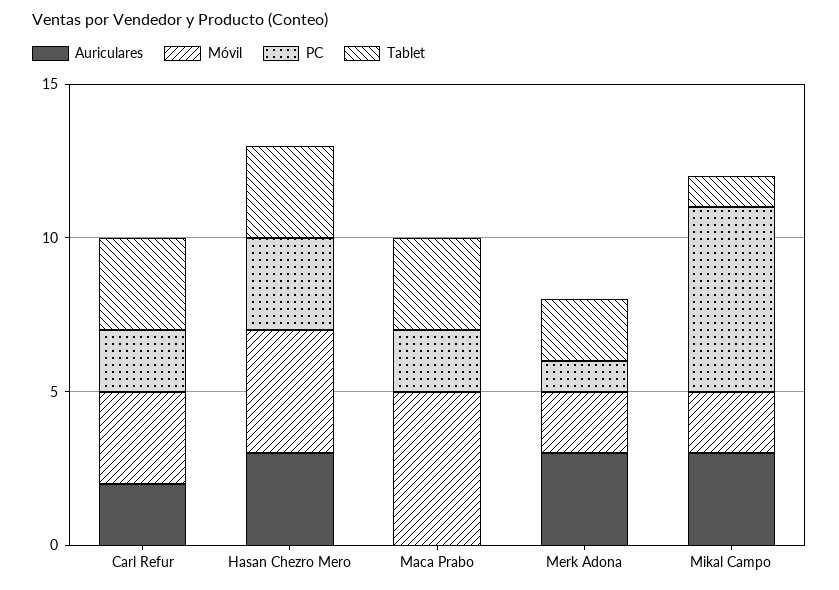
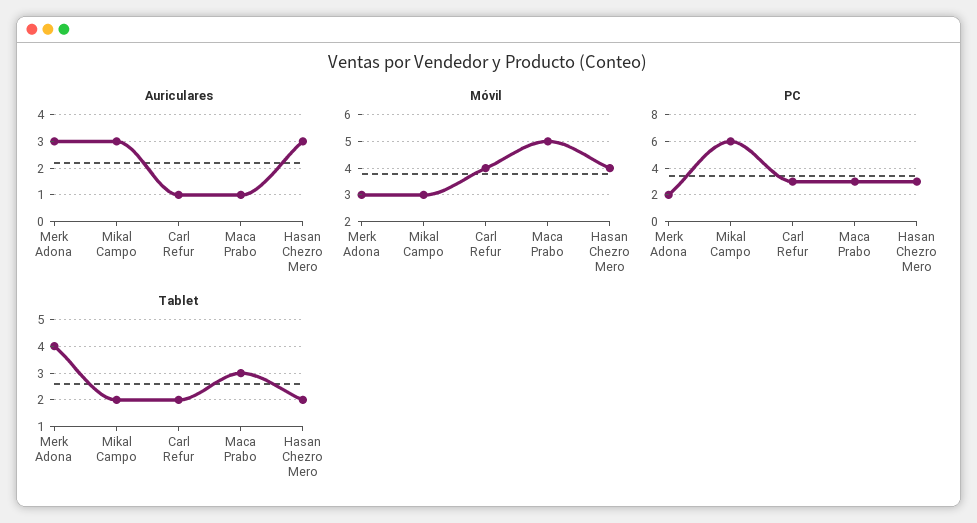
Auriculares, Carl Refur: 2 -> 1
Móvil, Carl Refur: 3 -> 4
PC, Carl Refur: 2 -> 3
Tablet, Carl Refur: 3 -> 2
Tablet, Hasan Chezro Mero: 3 -> 2
Auriculares, Maca Prabo: 0 -> 1
PC, Maca Prabo: 2 -> 3
Móvil, Merk Adona: 2 -> 3
PC, Merk Adona: 1 -> 2
Tablet, Merk Adona: 2 -> 4
Móvil, Mikal Campo: 2 -> 3
Tablet, Mikal Campo: 1 -> 2

